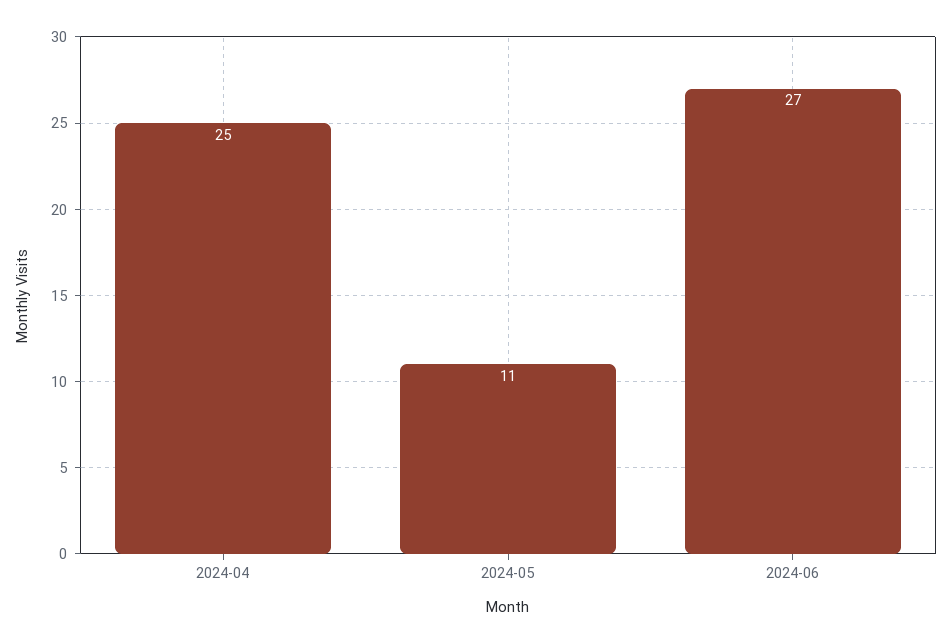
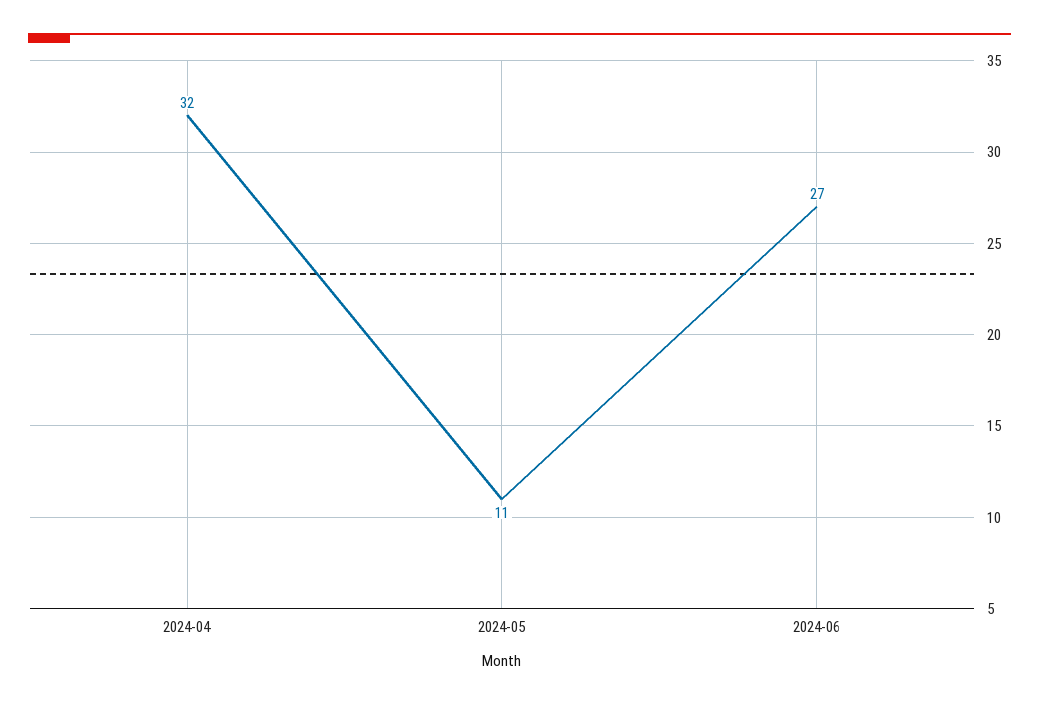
2024-04: 25 -> 32

